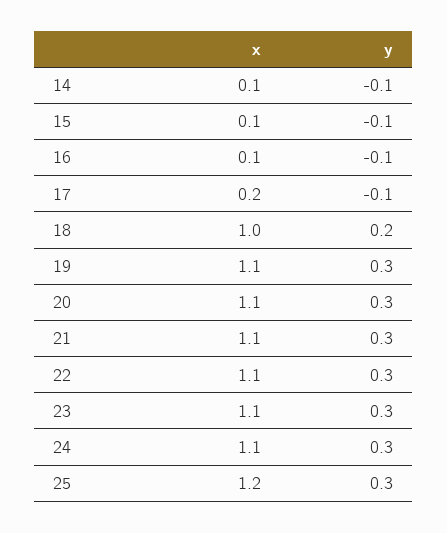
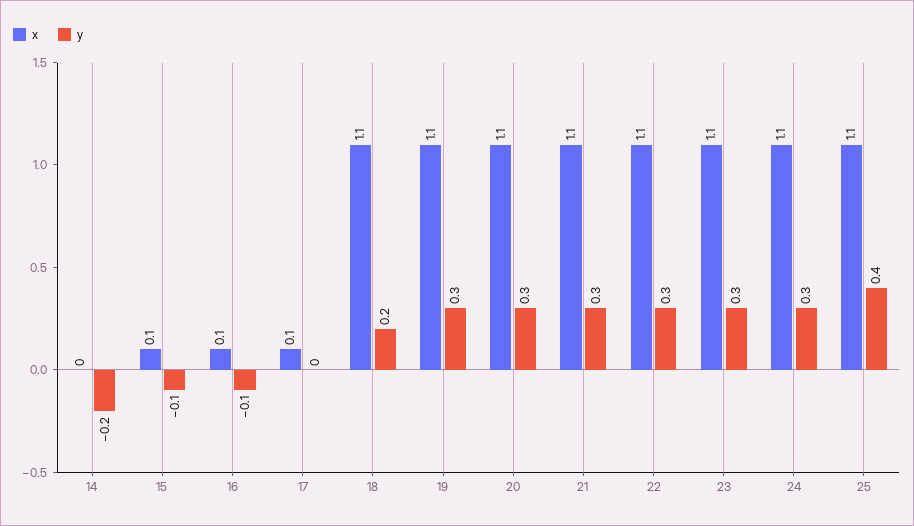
x, 14: 0.1 -> 0
y, 14: -0.1 -> -0.2
x, 17: 0.2 -> 0.1
y, 17: -0.1 -> 0
x, 18: 1 -> 1.1
x, 25: 1.2 -> 1.1
y, 25: 0.3 -> 0.4

